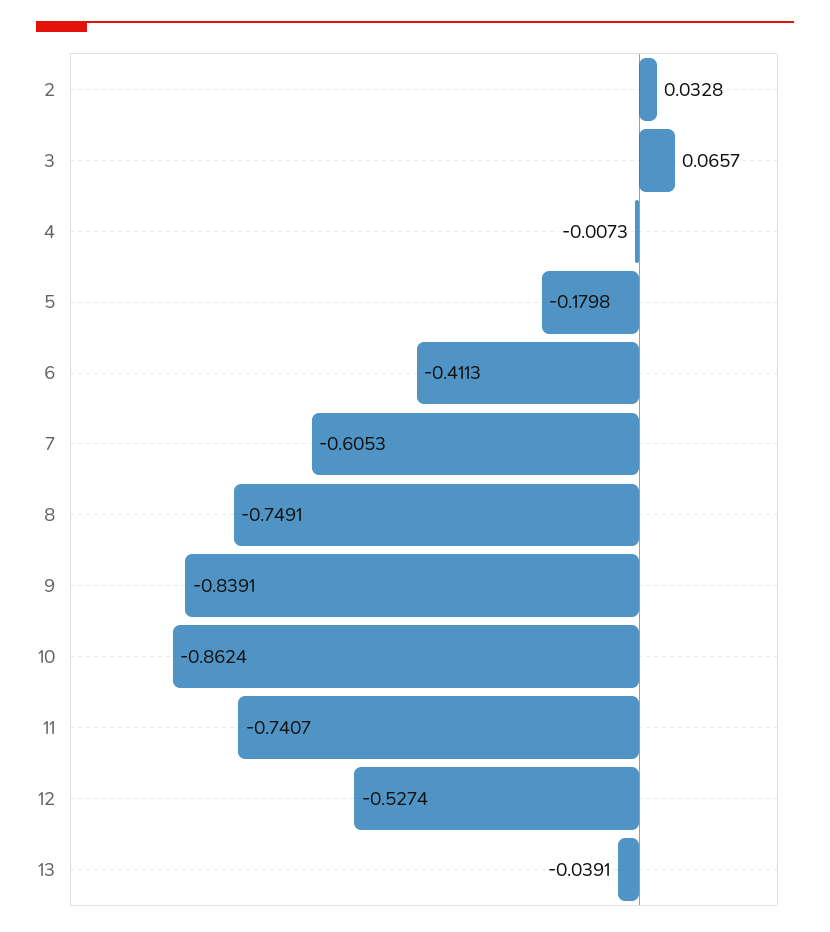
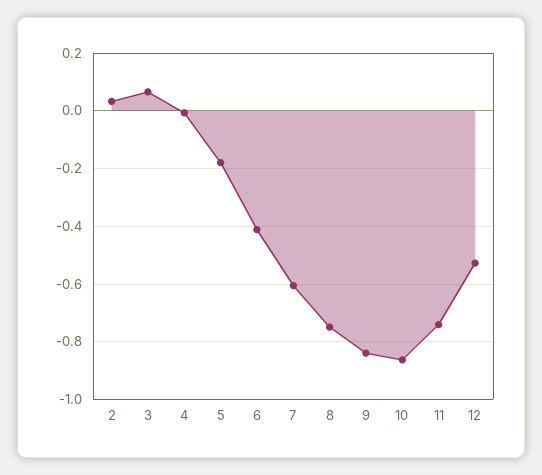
13: -0.0391 -> none

